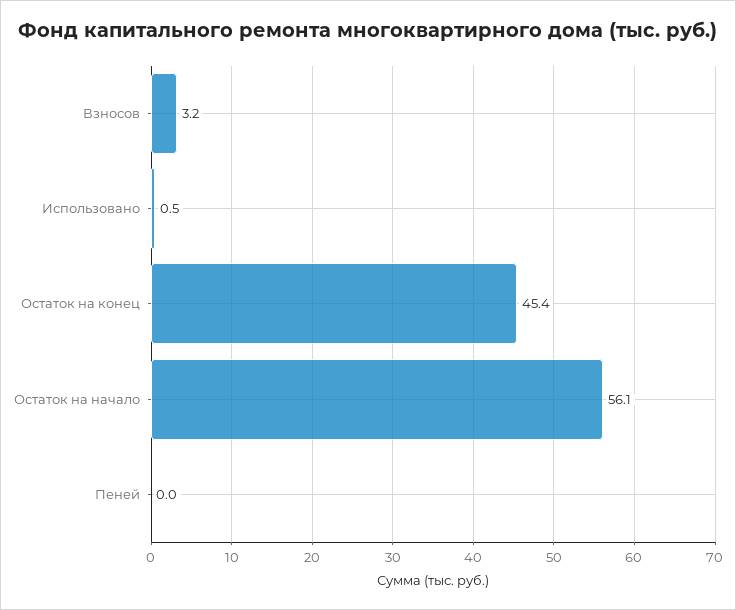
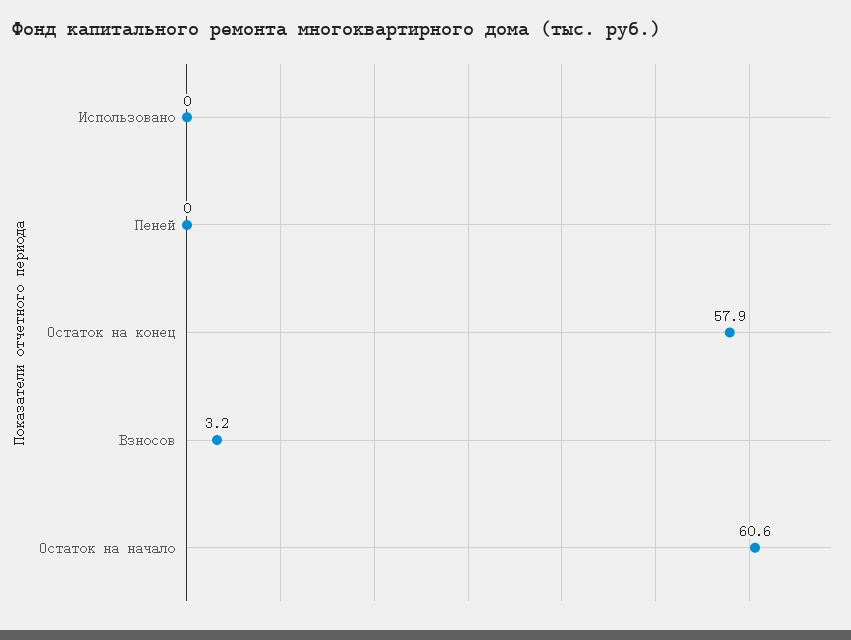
Использовано: 0.5 -> 0
Остаток на конец: 45.4 -> 57.9
Остаток на начало: 56.1 -> 60.6

